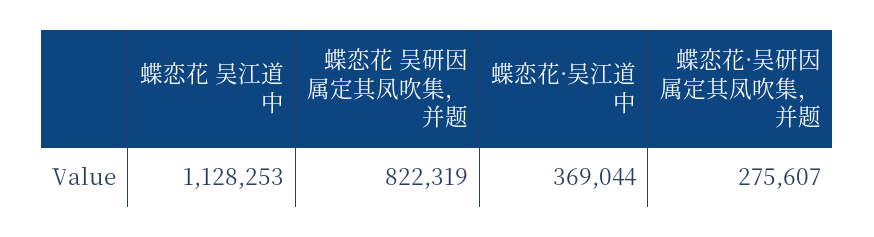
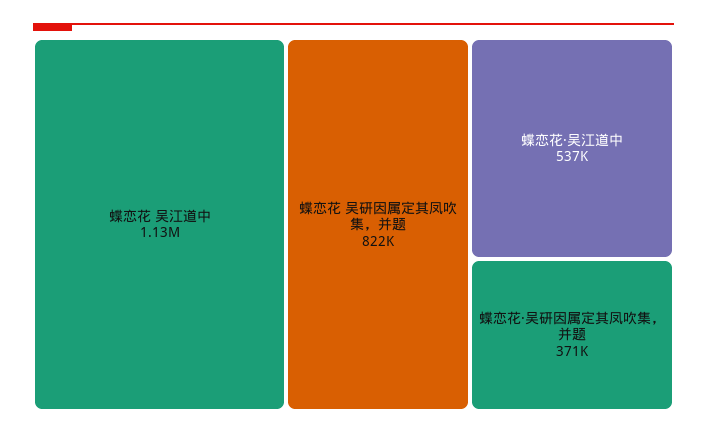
蝶恋花·吴江道中: 369044 -> 537000
蝶恋花·吴研因属定其凤吹集，并题: 275607 -> 371000

